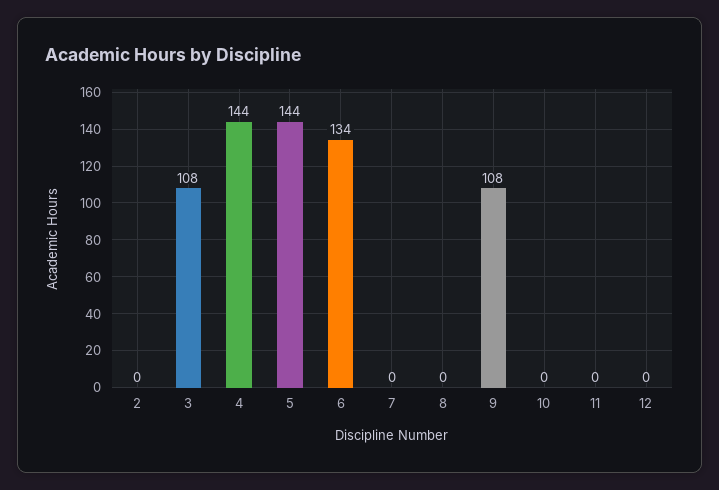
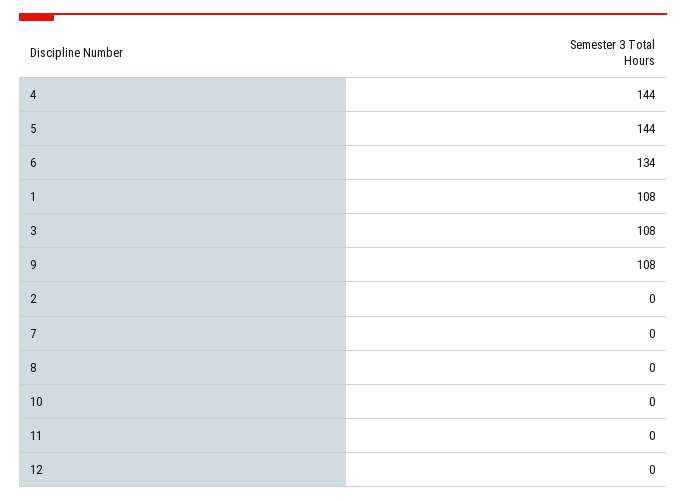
1: none -> 108

